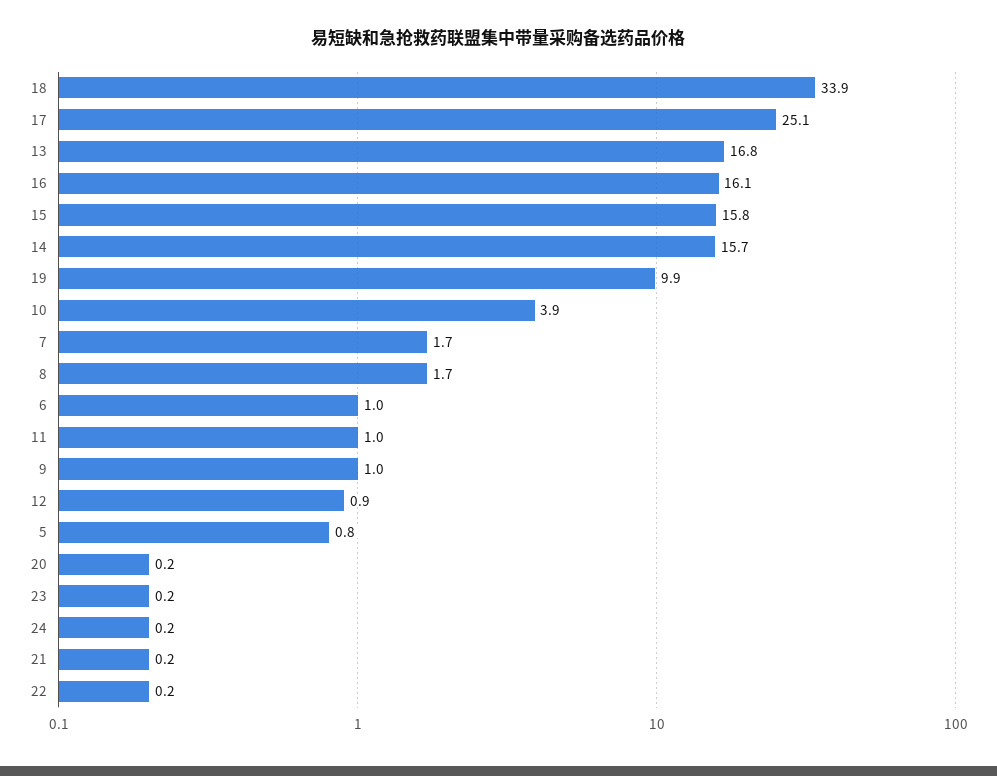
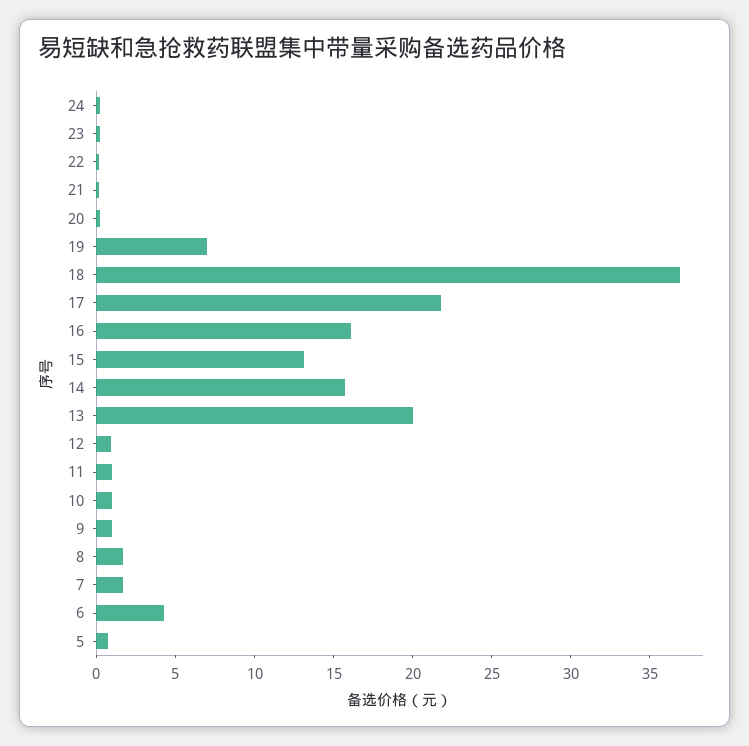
18: 33.9 -> 37
17: 25.1 -> 22
13: 16.8 -> 20
15: 15.8 -> 13
19: 9.9 -> 7
10: 3.9 -> 1
6: 1 -> 4

